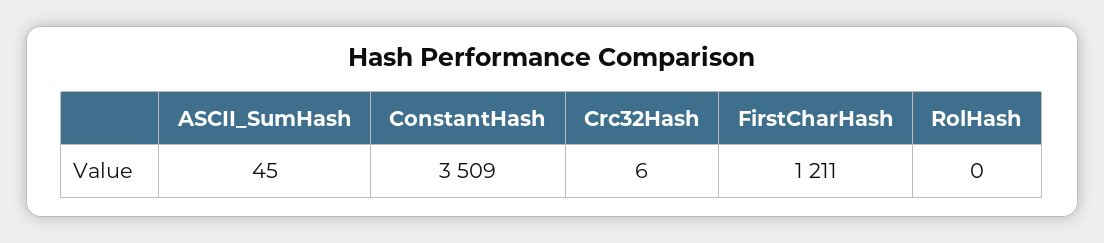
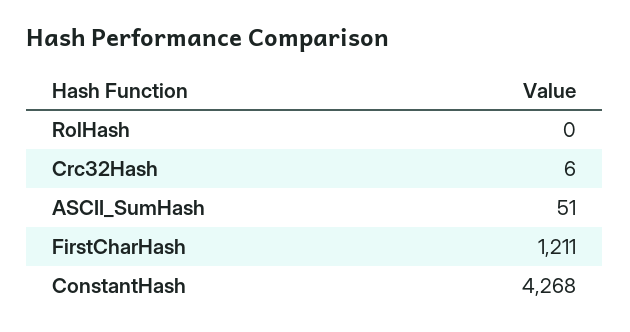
ASCII_SumHash: 45 -> 51
ConstantHash: 3509 -> 4268

